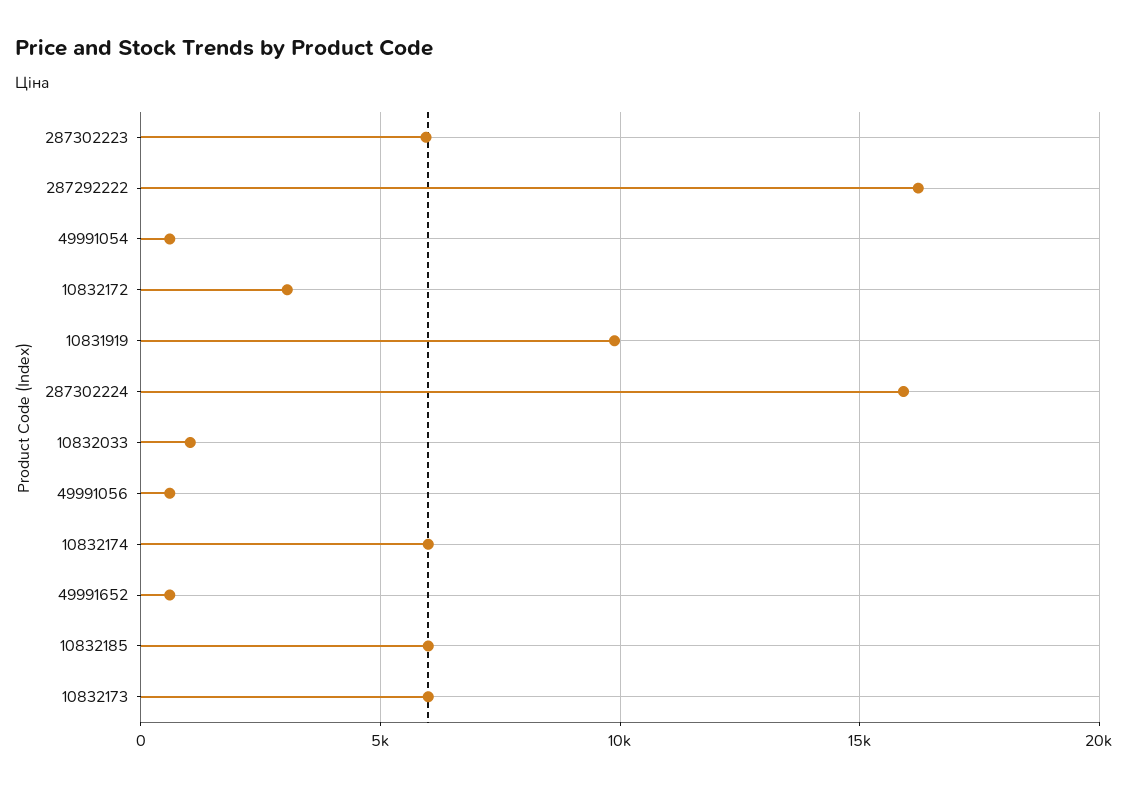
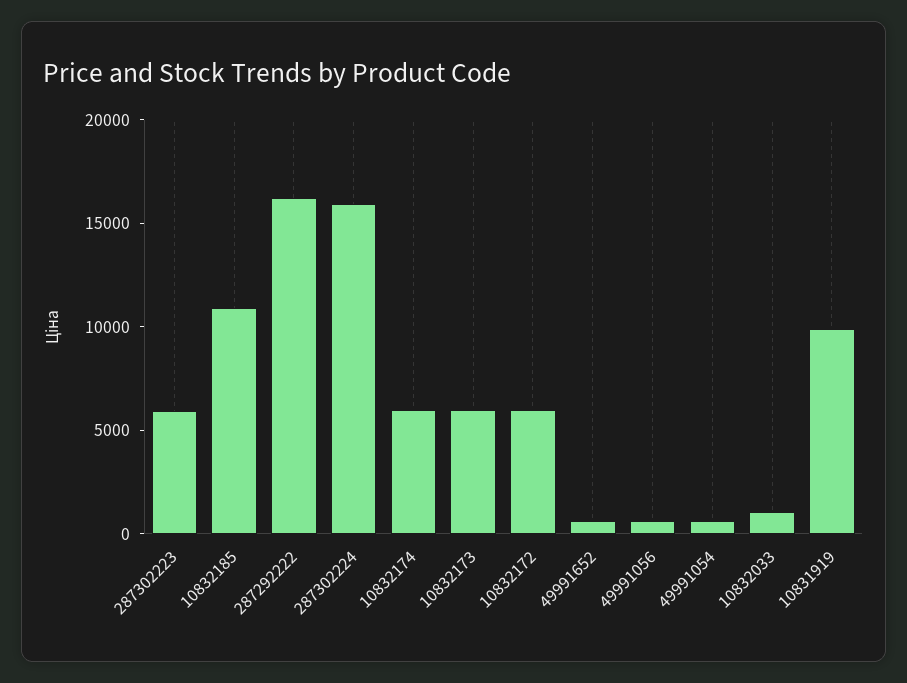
10832172: 3000 -> 6000
10832185: 6000 -> 11000

